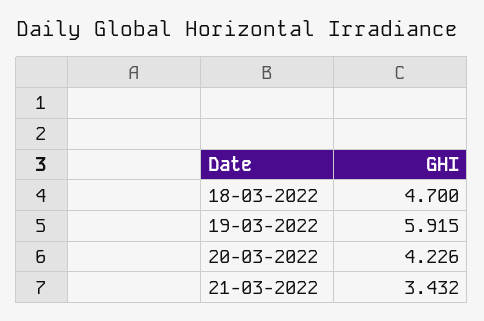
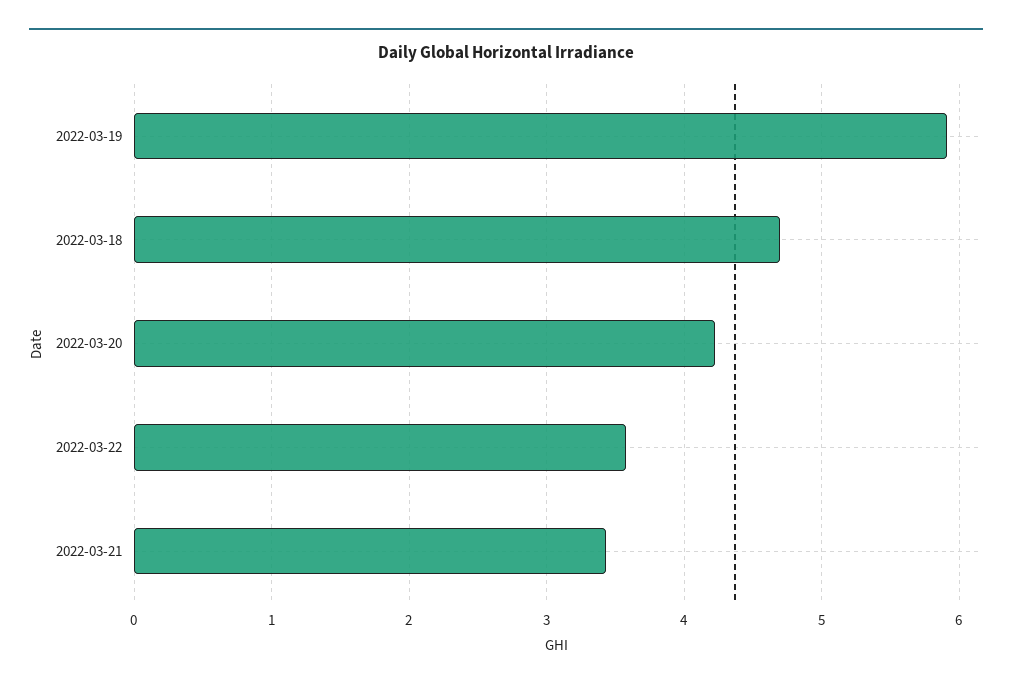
2022-03-22: none -> 3.6

